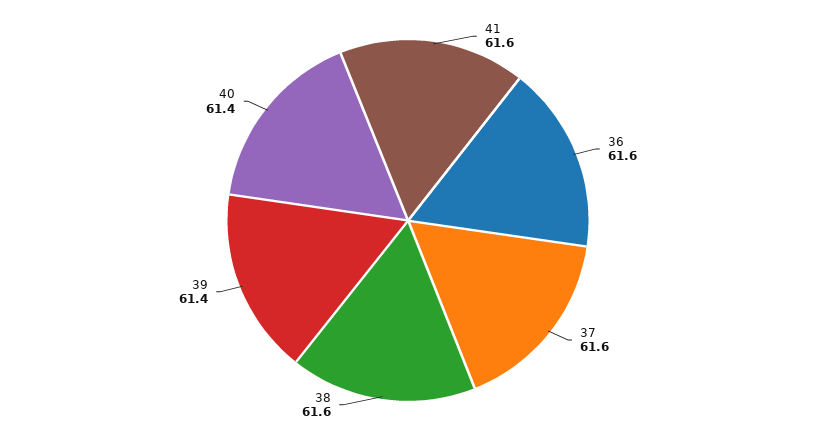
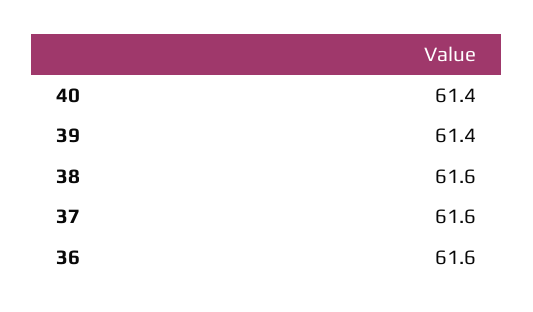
41: 61.6 -> none

